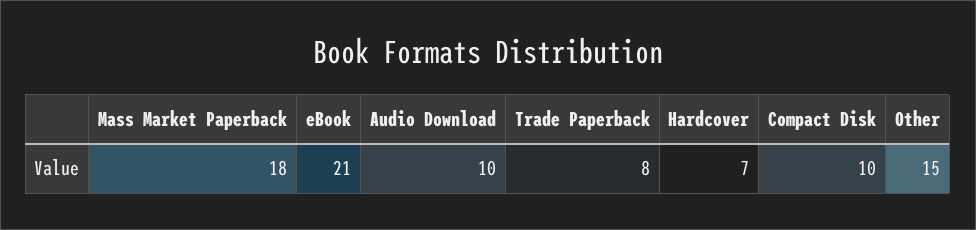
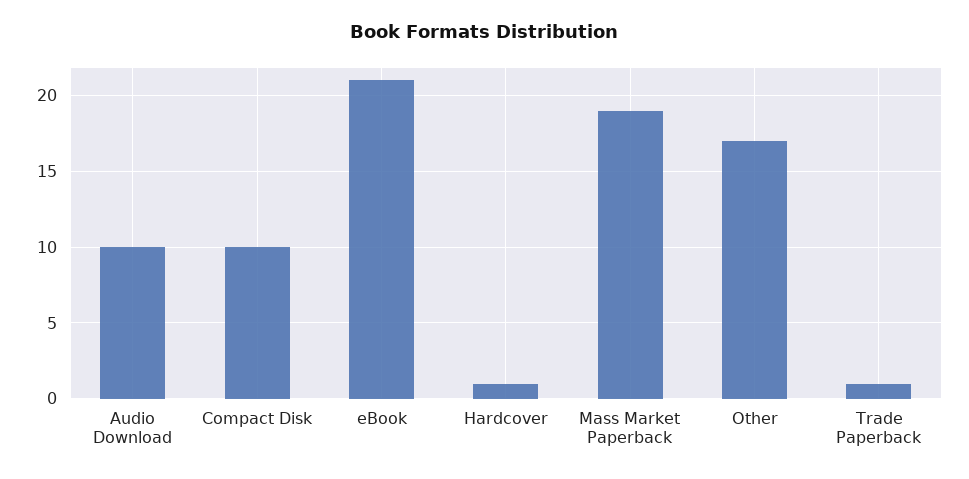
Mass Market Paperback: 18 -> 19
Trade Paperback: 8 -> 1
Hardcover: 7 -> 1
Other: 15 -> 17

